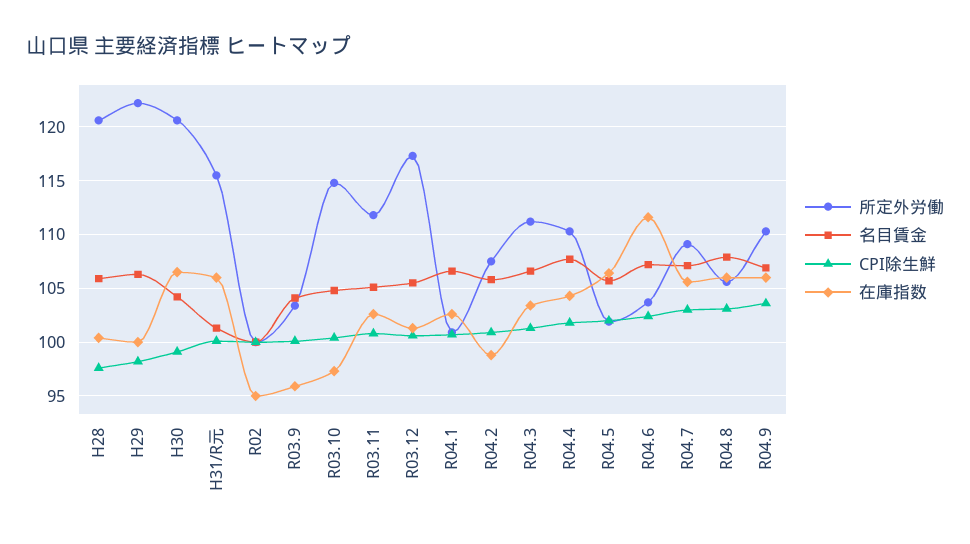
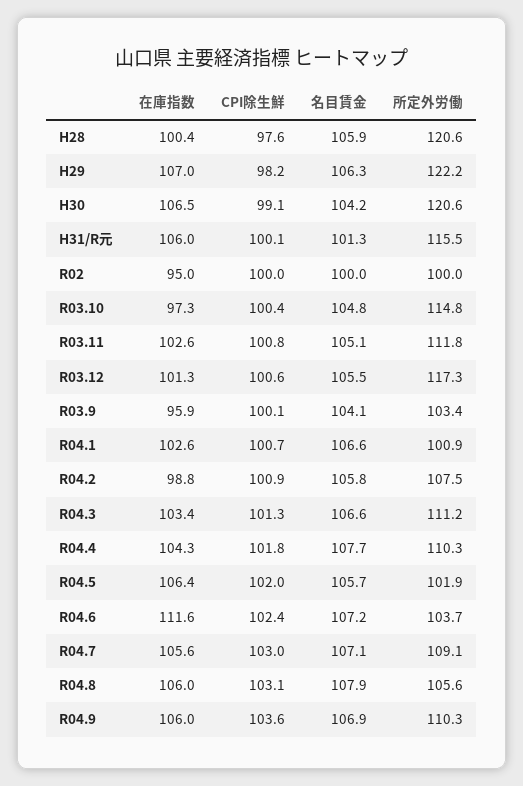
在庫指数, H29: 100 -> 107

